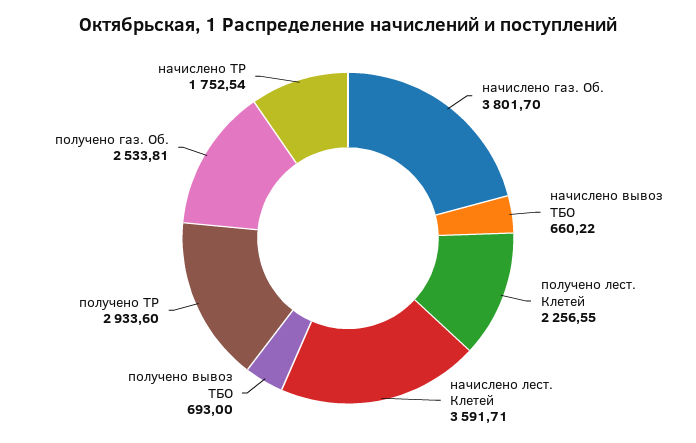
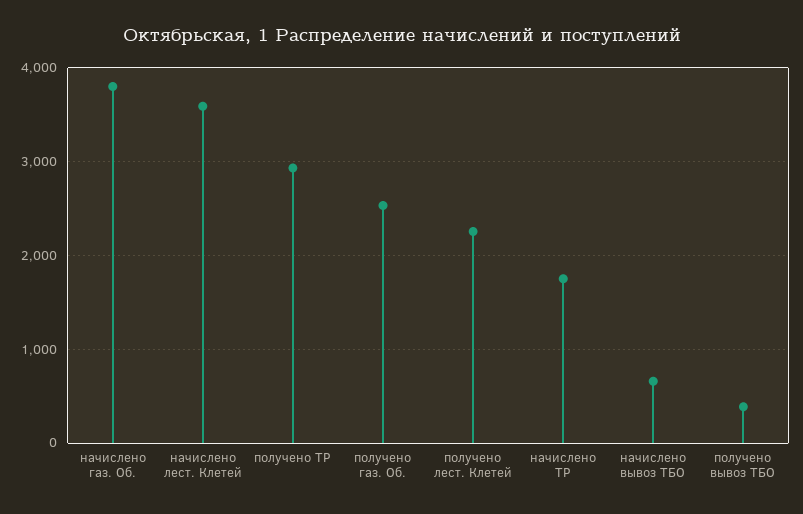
получено вывоз ТБО: 693 -> 400

